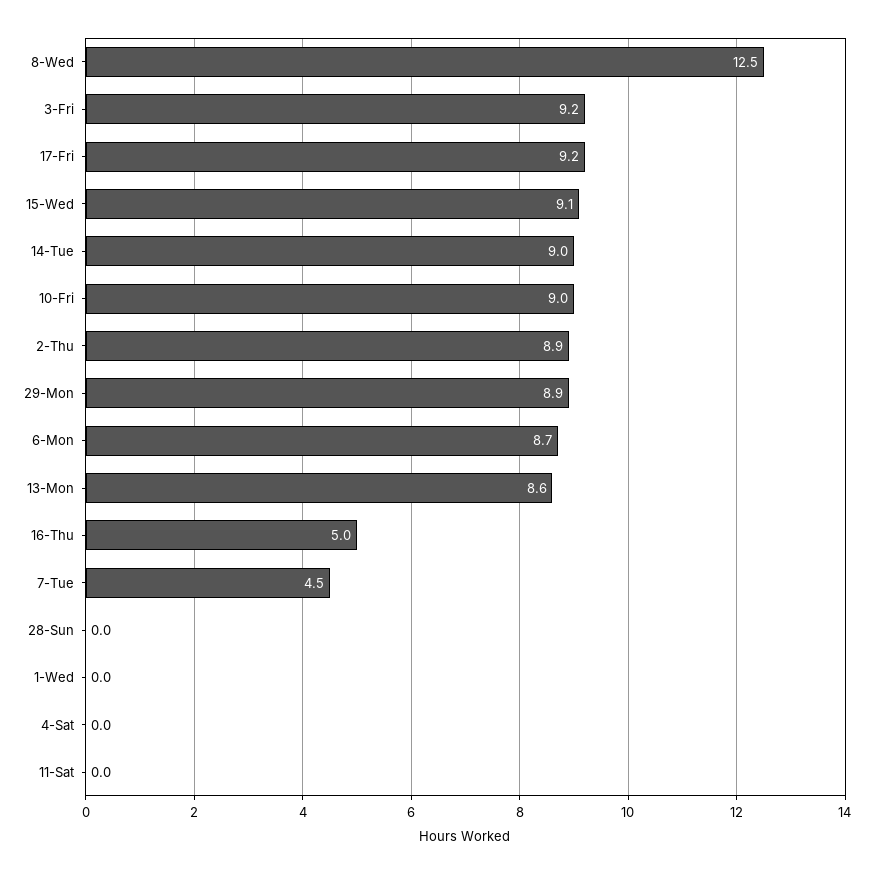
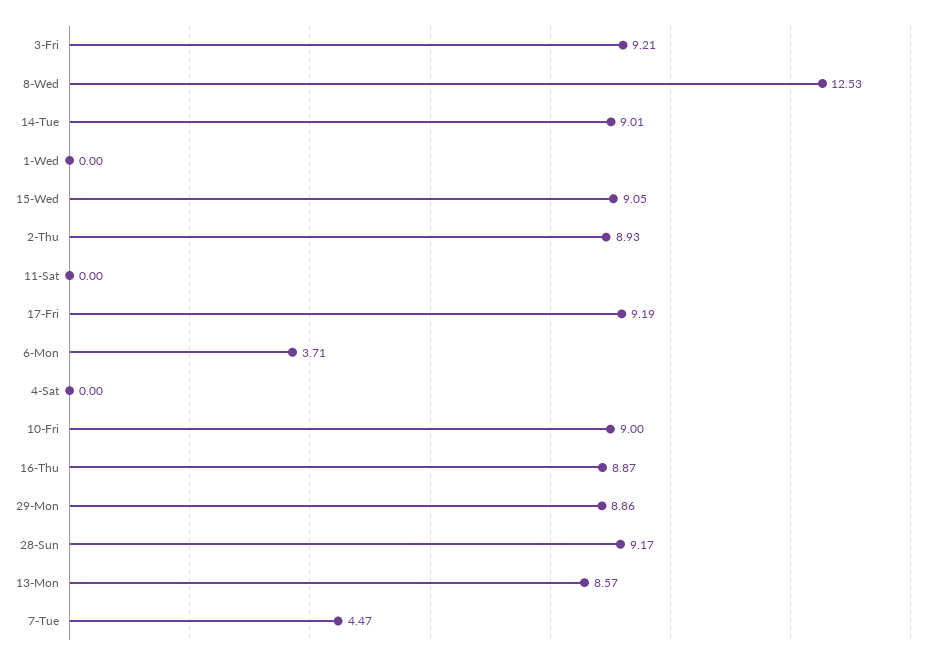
6-Mon: 8.7 -> 3.71
16-Thu: 5 -> 8.87
28-Sun: 0 -> 9.17

